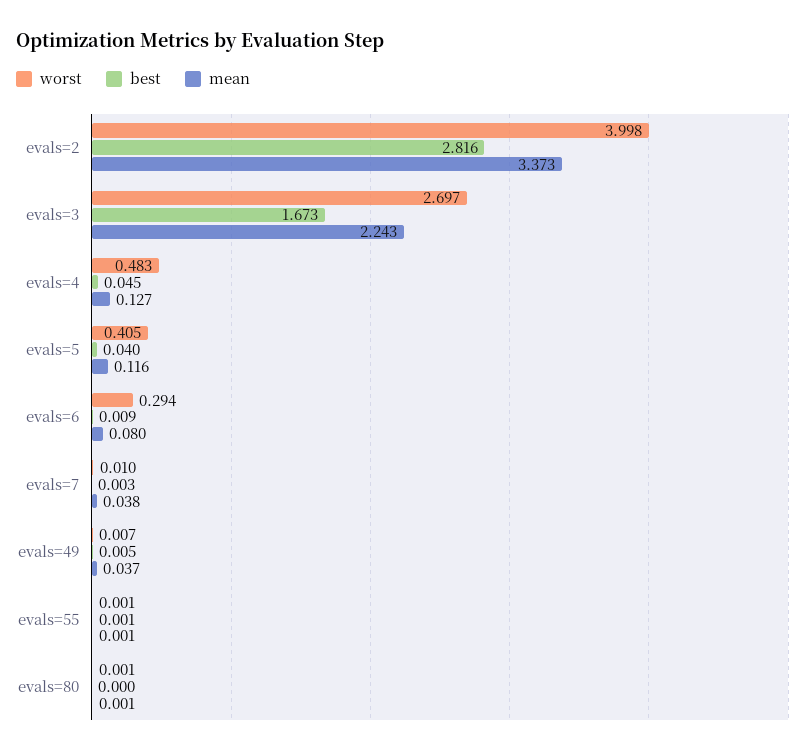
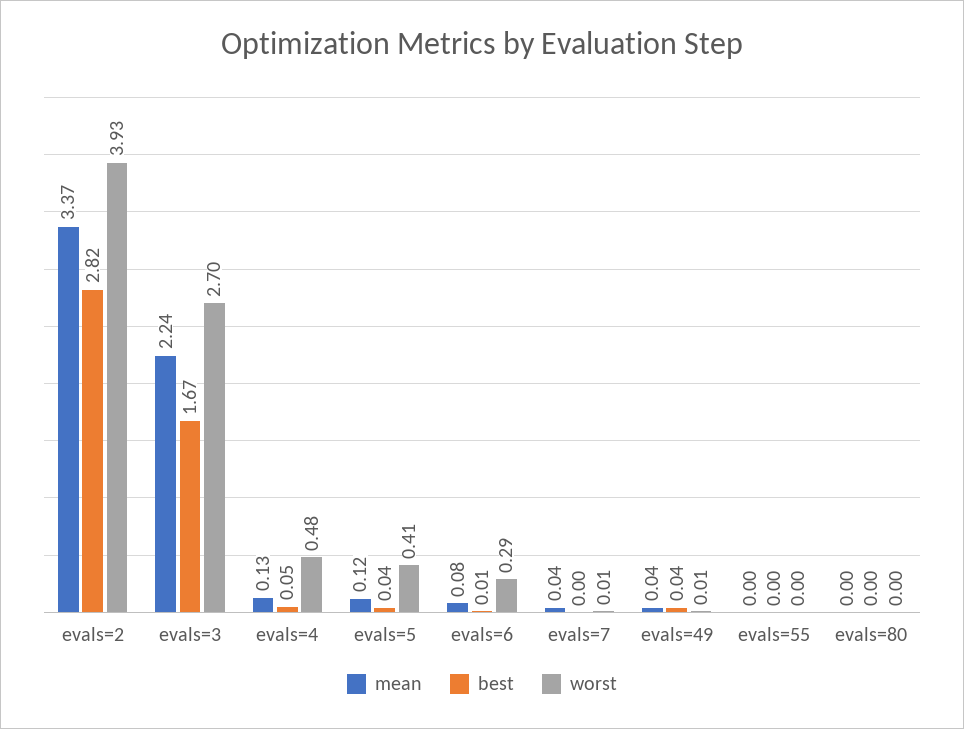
worst, evals=2: 3.998 -> 3.93
best, evals=49: 0.005 -> 0.04

